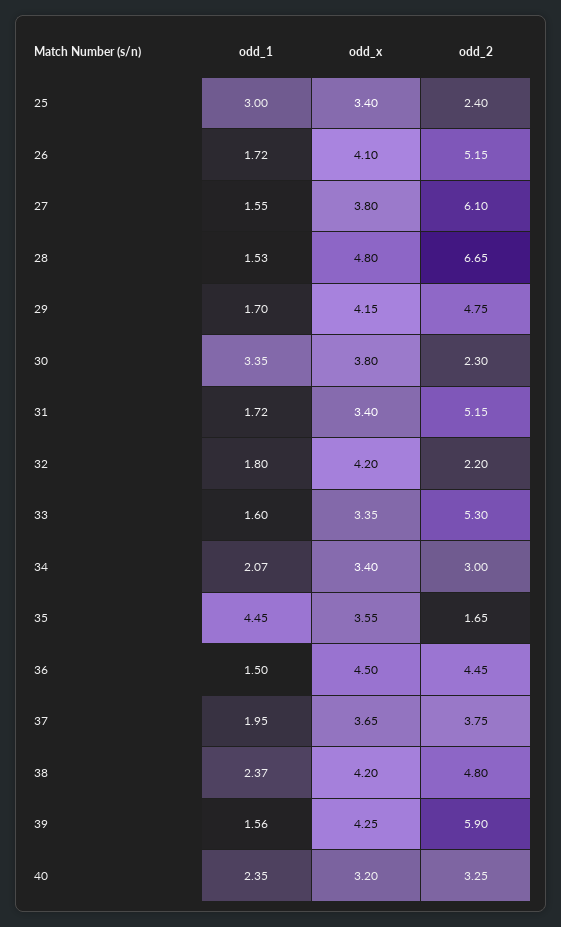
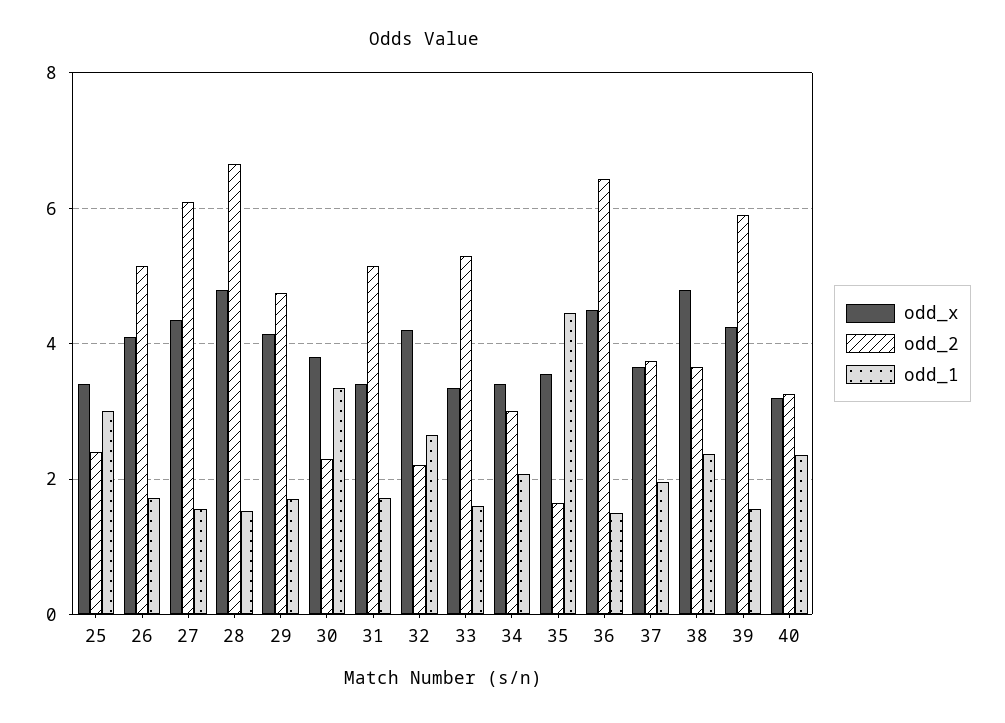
odd_x, 27: 3.8 -> 4.4
odd_1, 32: 1.8 -> 2.6
odd_2, 36: 4.45 -> 6.4
odd_x, 38: 4.2 -> 4.8
odd_2, 38: 4.8 -> 3.6

